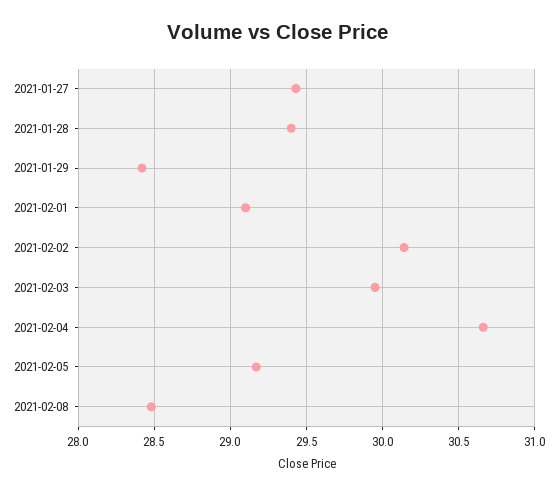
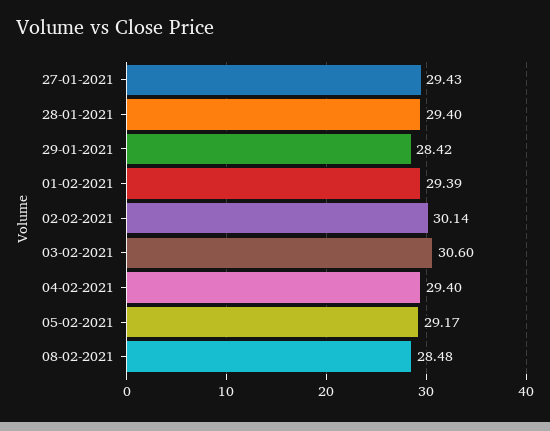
2021-02-01: 29.1 -> 29.39
2021-02-03: 29.95 -> 30.6
2021-02-04: 30.65 -> 29.4

